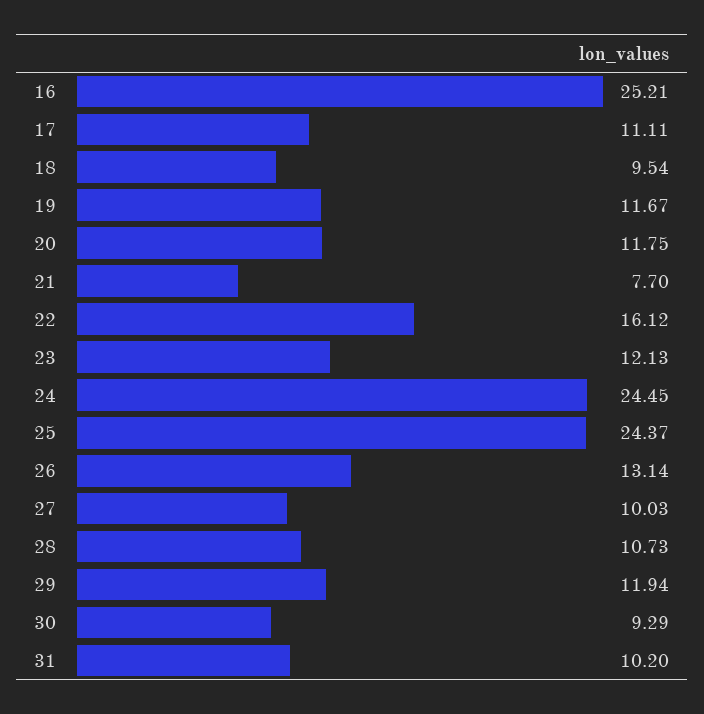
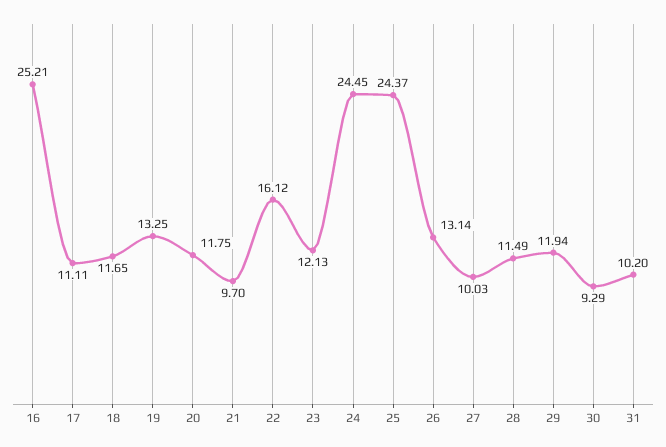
18: 9.54 -> 11.65
19: 11.67 -> 13.25
21: 7.7 -> 9.7
28: 10.73 -> 11.49

